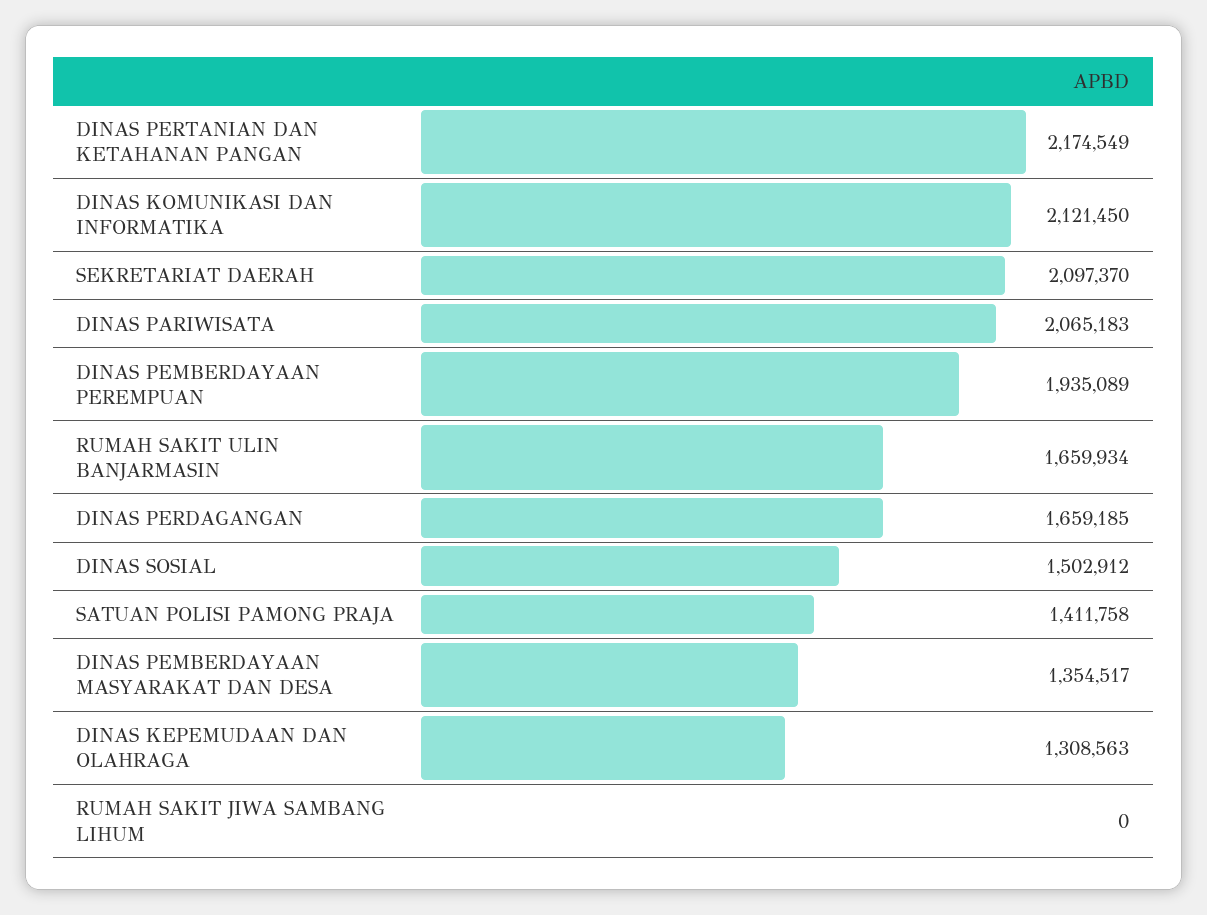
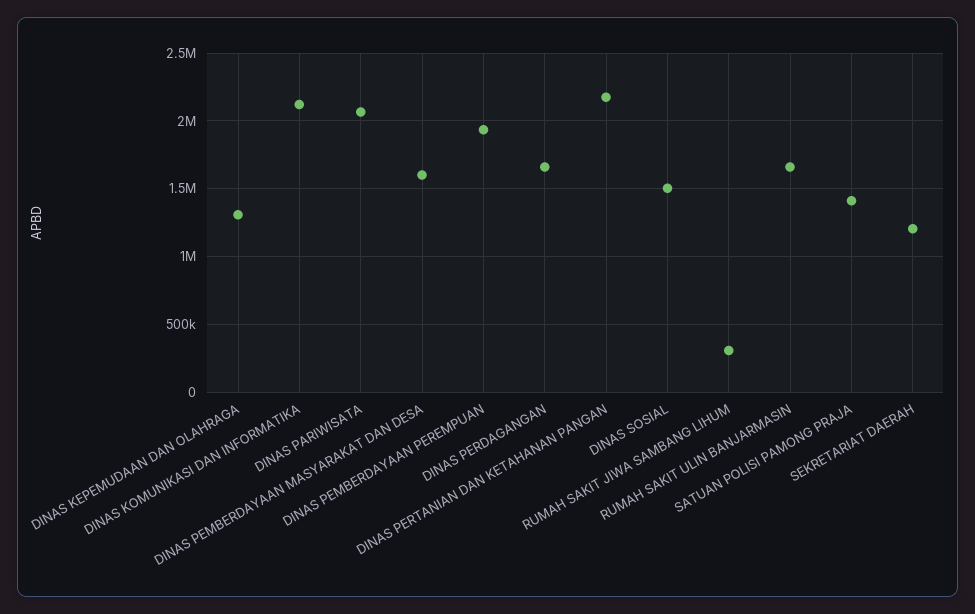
SEKRETARIAT DAERAH: 2097370 -> 1200000
DINAS PEMBERDAYAAN MASYARAKAT DAN DESA: 1354517 -> 1600000
RUMAH SAKIT JIWA SAMBANG LIHUM: 0 -> 300000

